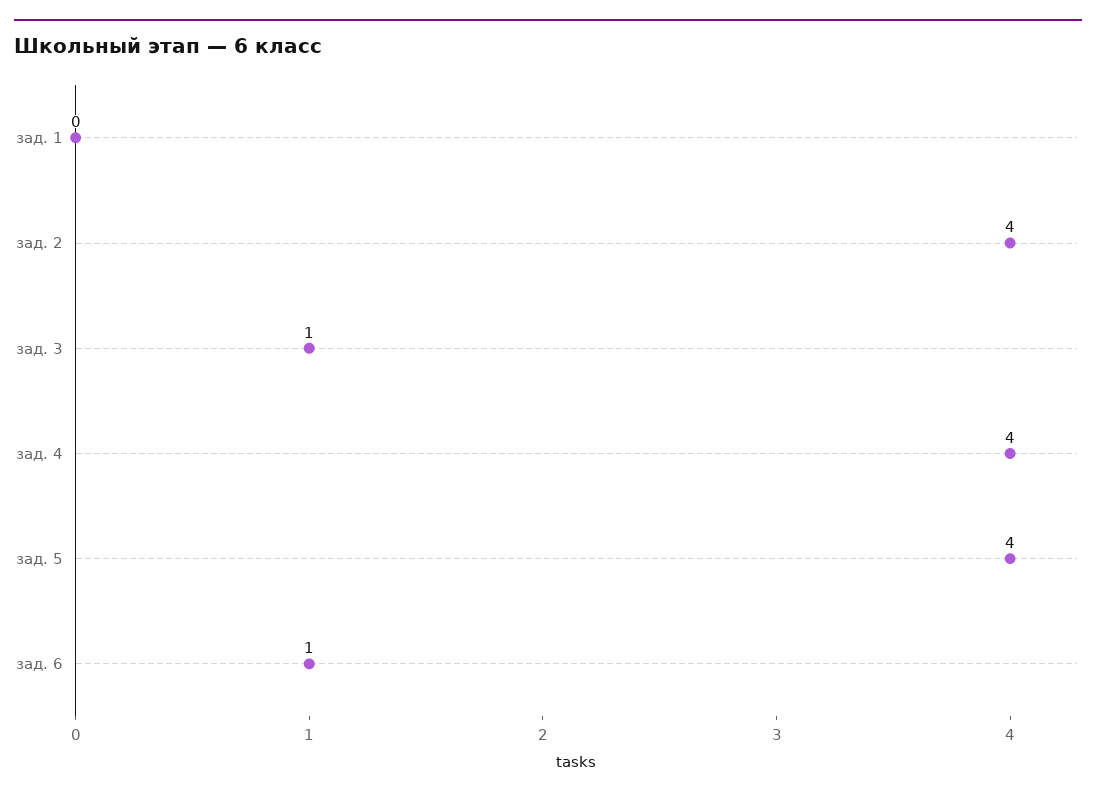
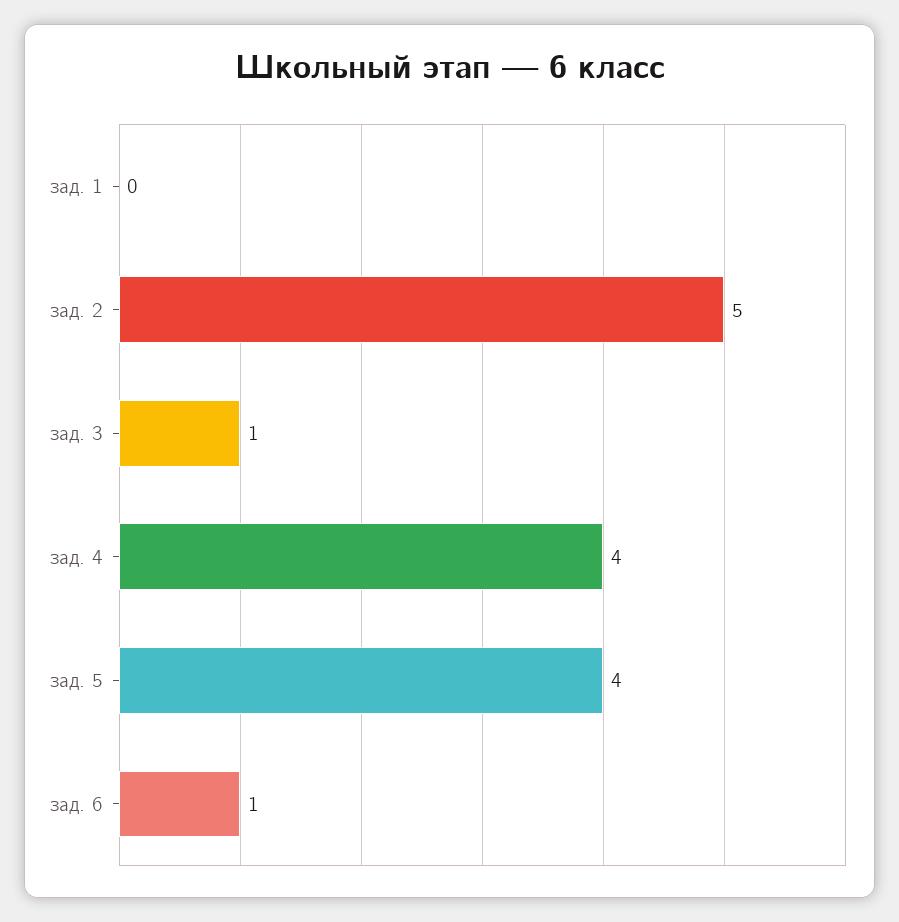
зад. 2: 4 -> 5

